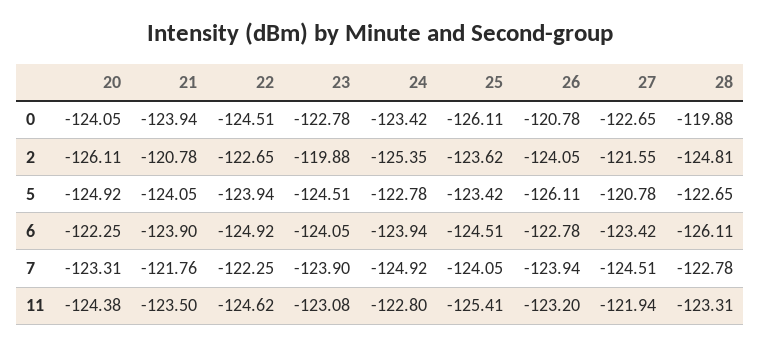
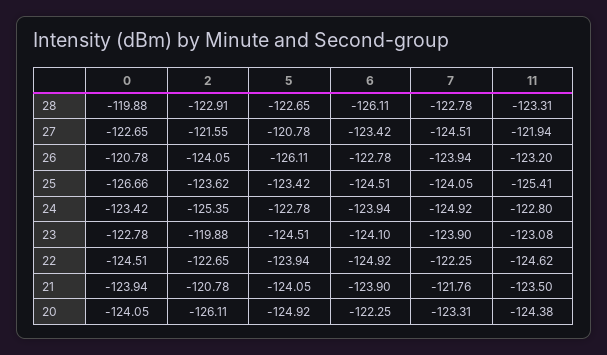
25, 0: -126.11 -> -126.66
28, 2: -124.81 -> -122.91
23, 6: -124.05 -> -124.1

